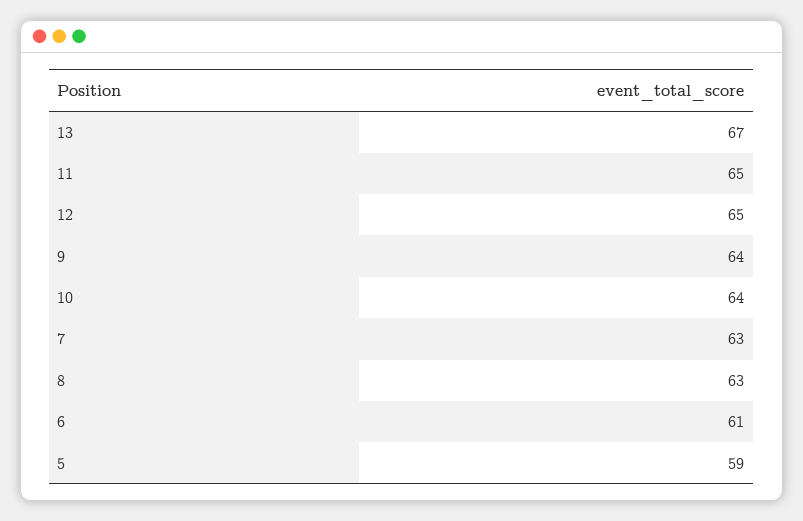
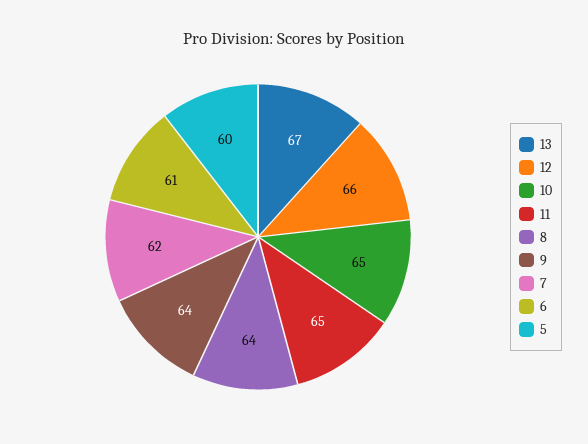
12: 65 -> 66
10: 64 -> 65
7: 63 -> 62
8: 63 -> 64
5: 59 -> 60

